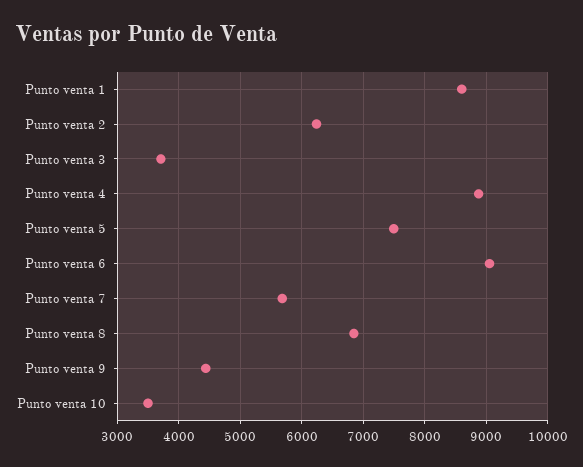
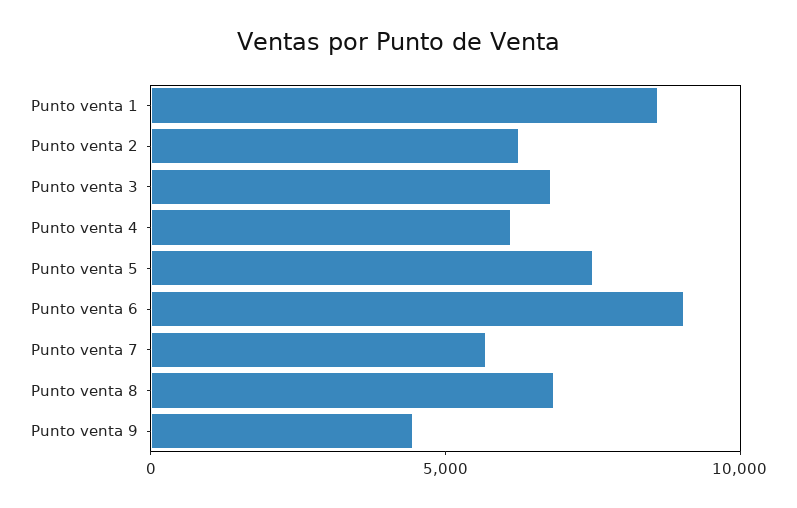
Punto venta 3: 3700 -> 7000
Punto venta 4: 8900 -> 6000
Punto venta 10: 3500 -> none

